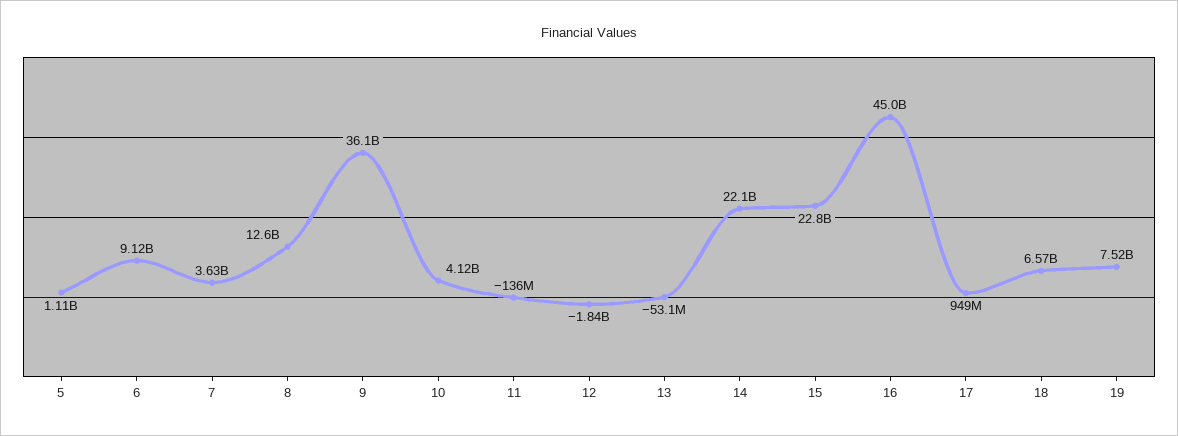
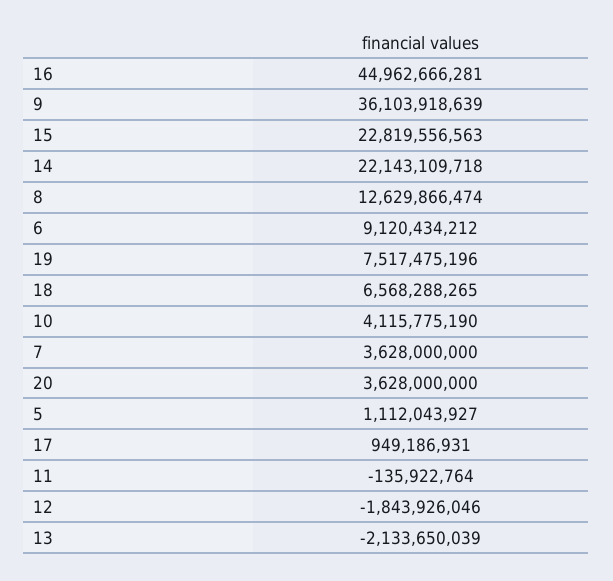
13: -53100000 -> -2133650039
20: none -> 3628000000

